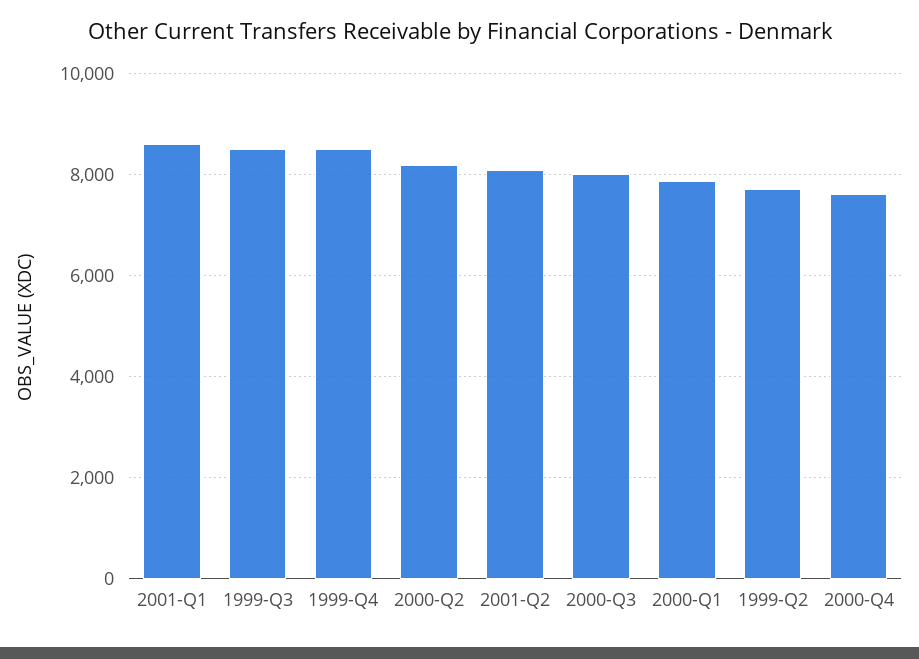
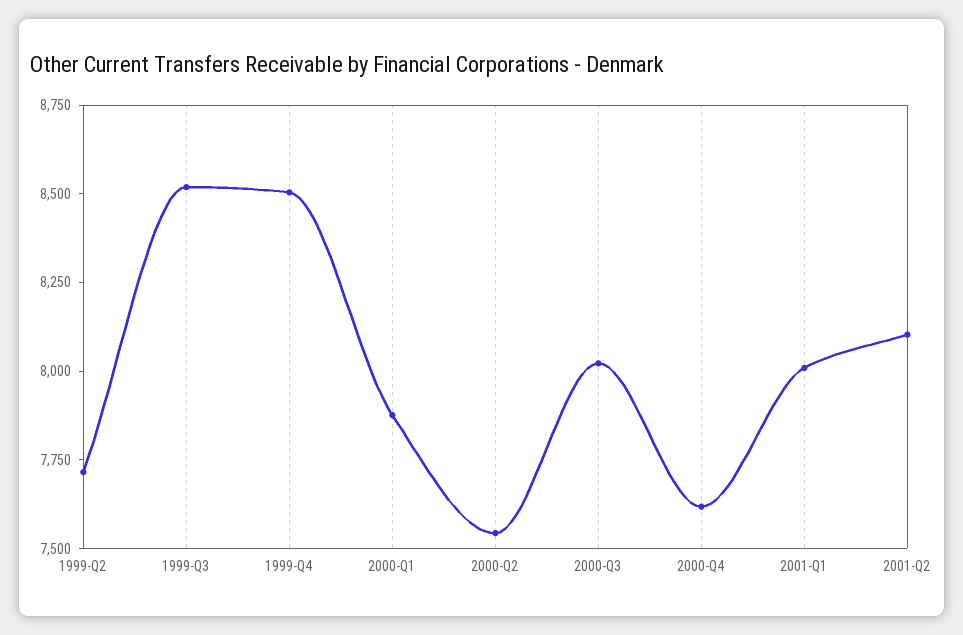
2001-Q1: 8600 -> 8000
2000-Q2: 8200 -> 7550

